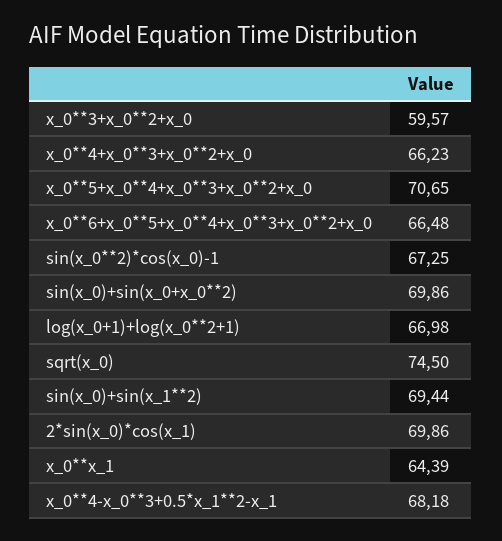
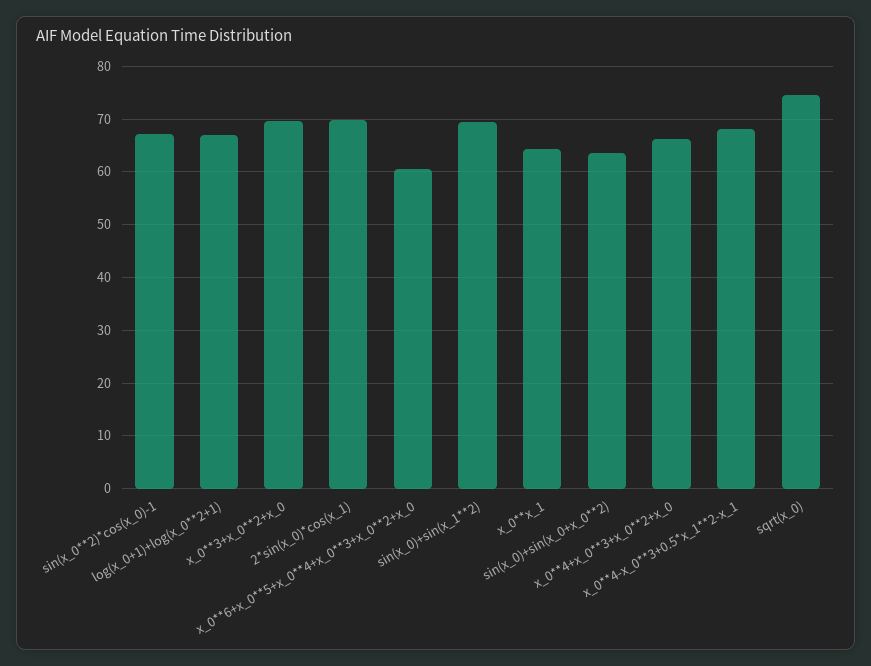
x_0**3+x_0**2+x_0: 59.57 -> 70
x_0**5+x_0**4+x_0**3+x_0**2+x_0: 70.65 -> none
x_0**6+x_0**5+x_0**4+x_0**3+x_0**2+x_0: 66.48 -> 60
sin(x_0)+sin(x_0+x_0**2): 69.86 -> 64

